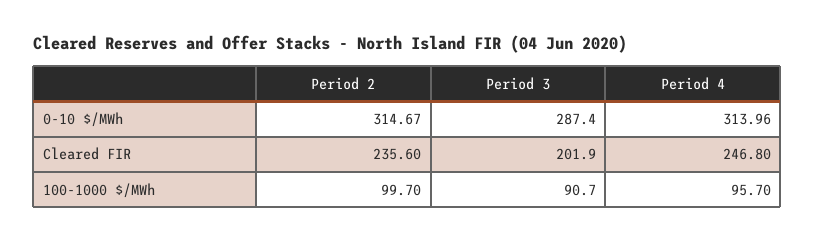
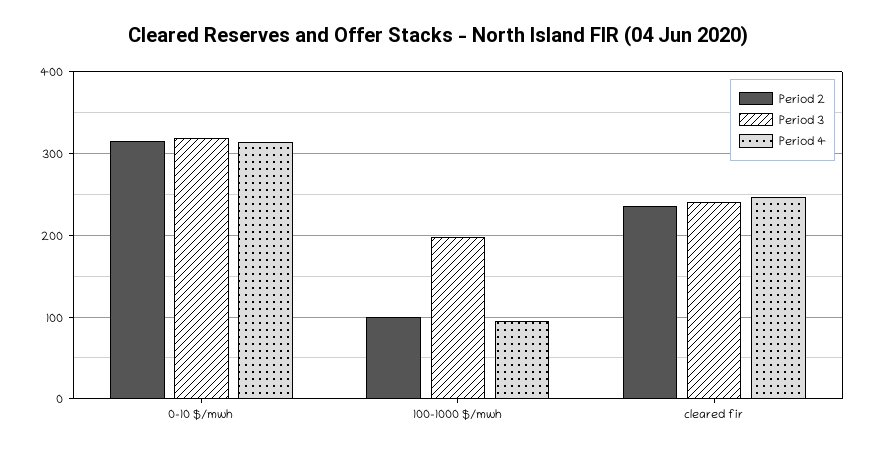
Period 3, 0-10 $/MWh: 287.4 -> 320
Period 3, Cleared FIR: 201.9 -> 240
Period 3, 100-1000 $/MWh: 90.7 -> 200

